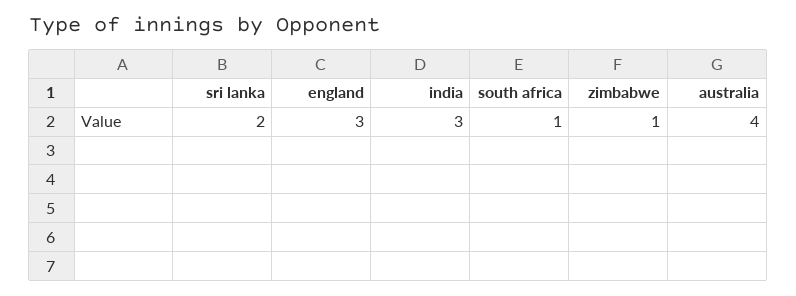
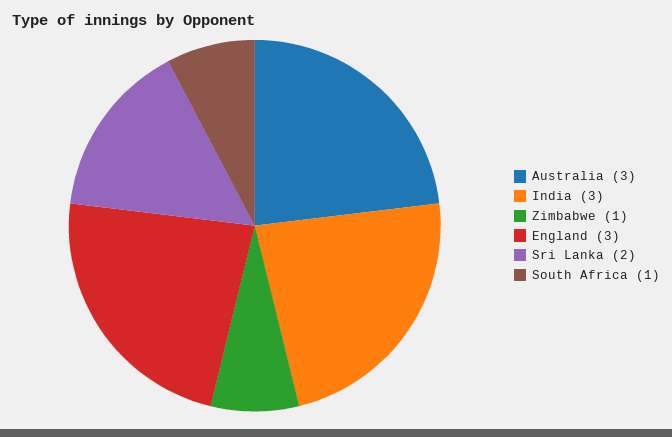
australia: 4 -> 3

